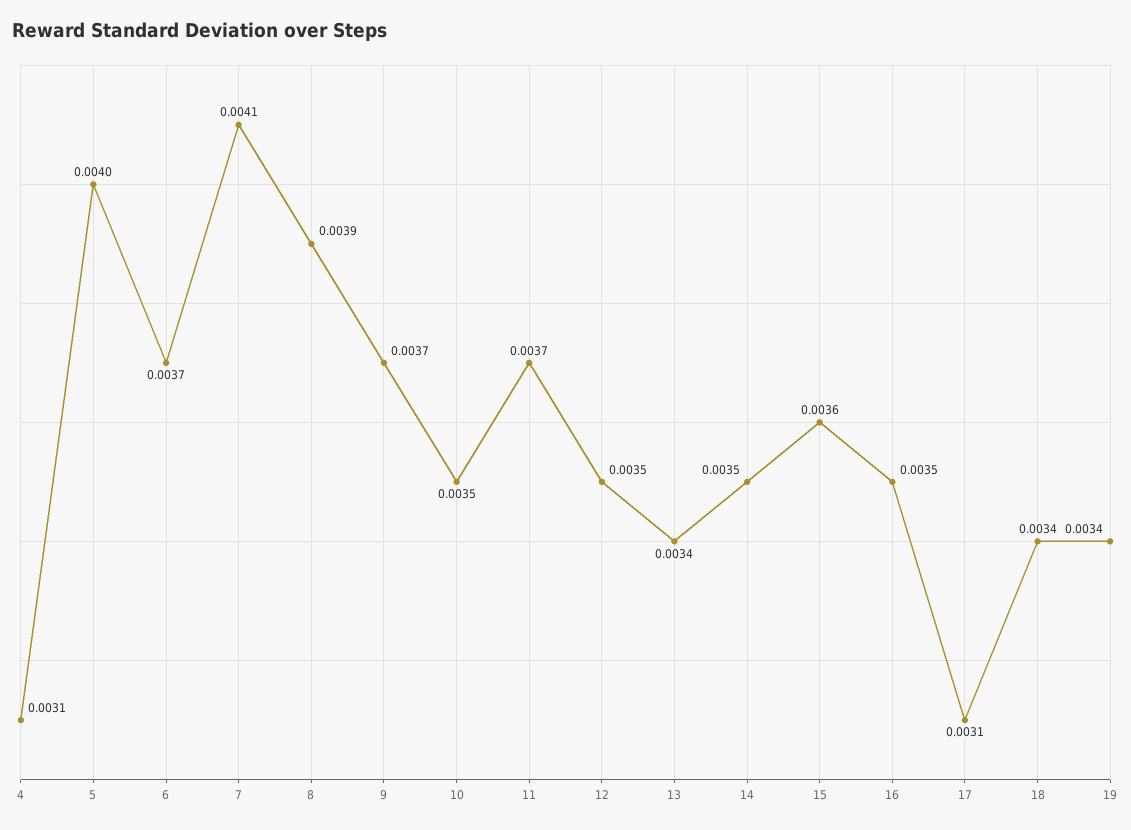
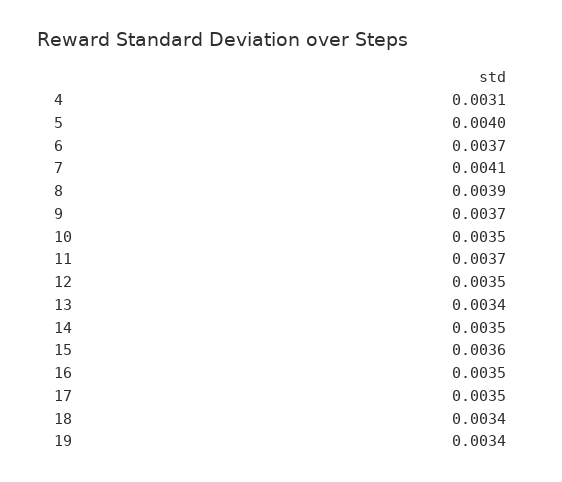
17: 0.0031 -> 0.0035

